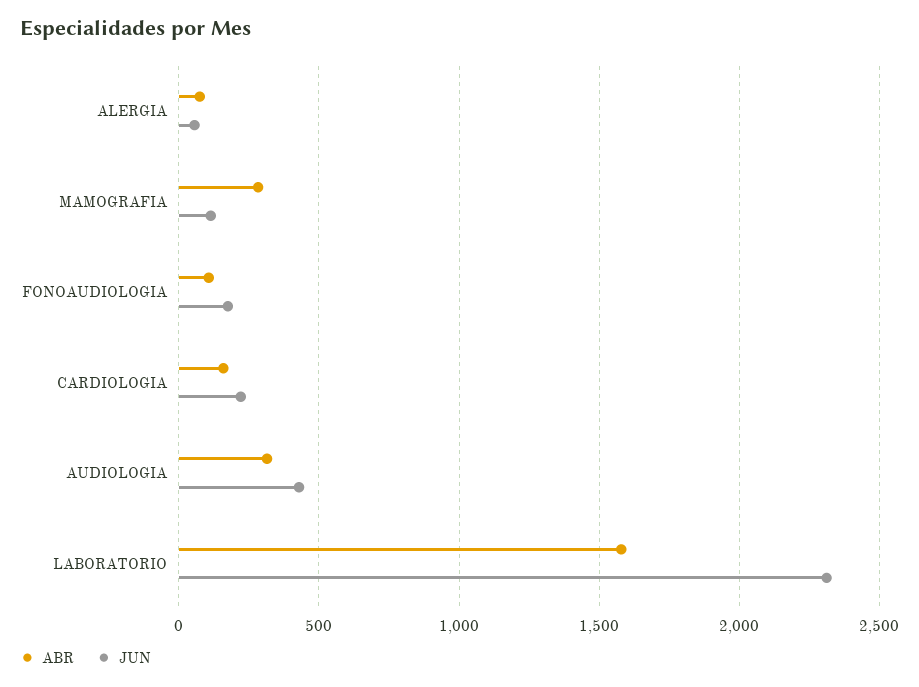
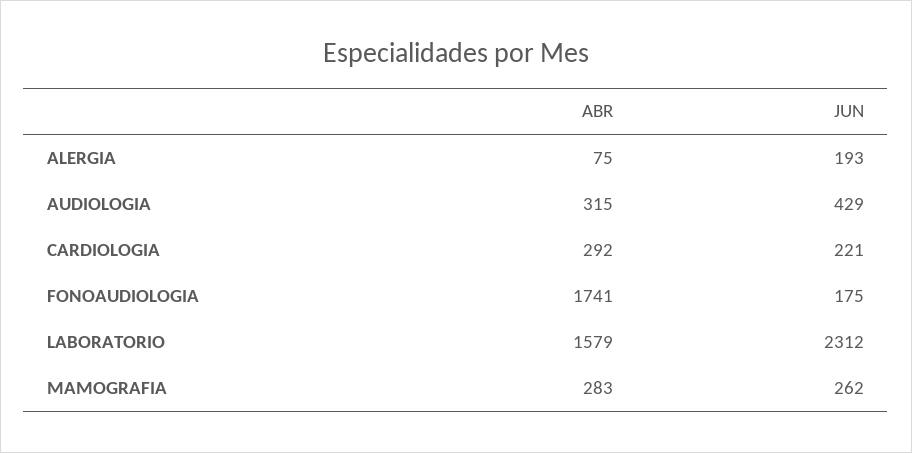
JUN, ALERGIA: 50 -> 193
JUN, MAMOGRAFIA: 100 -> 262
ABR, FONOAUDIOLOGIA: 100 -> 1741
ABR, CARDIOLOGIA: 150 -> 292

